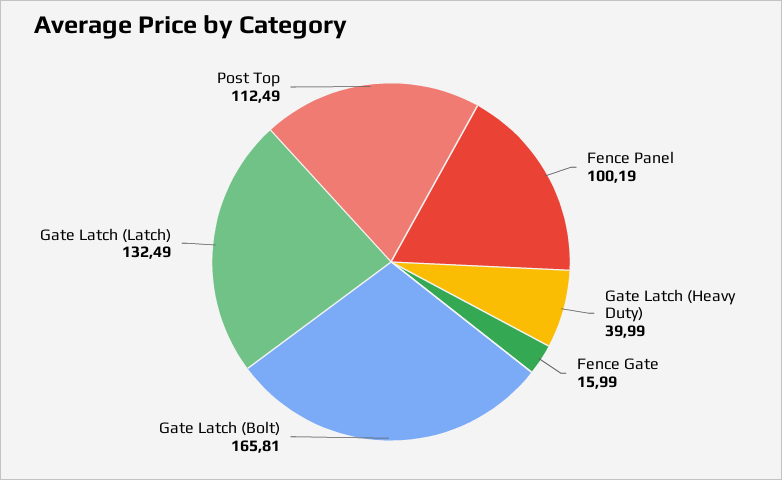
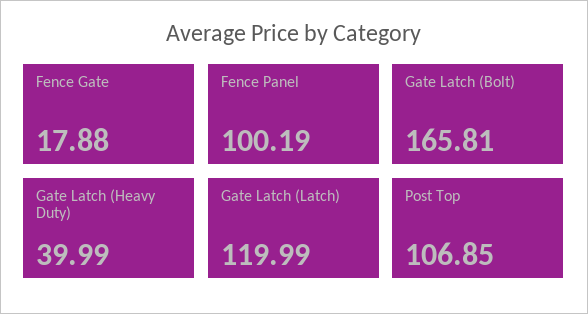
Fence Gate: 15.99 -> 17.88
Gate Latch (Latch): 132.49 -> 119.99
Post Top: 112.49 -> 106.85

